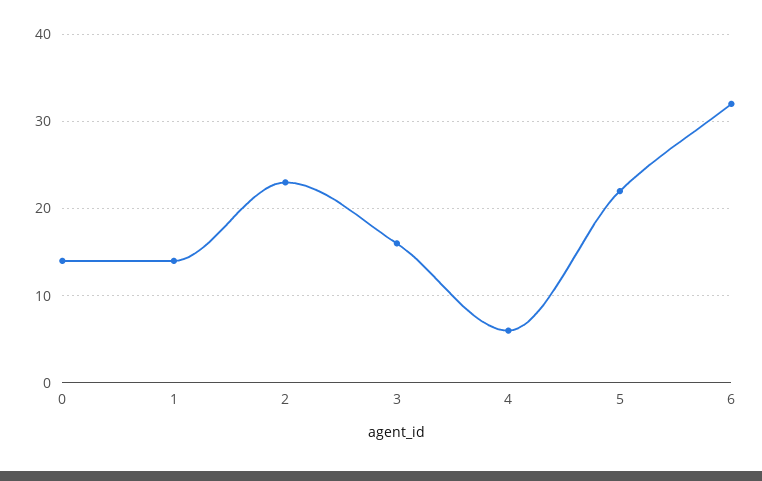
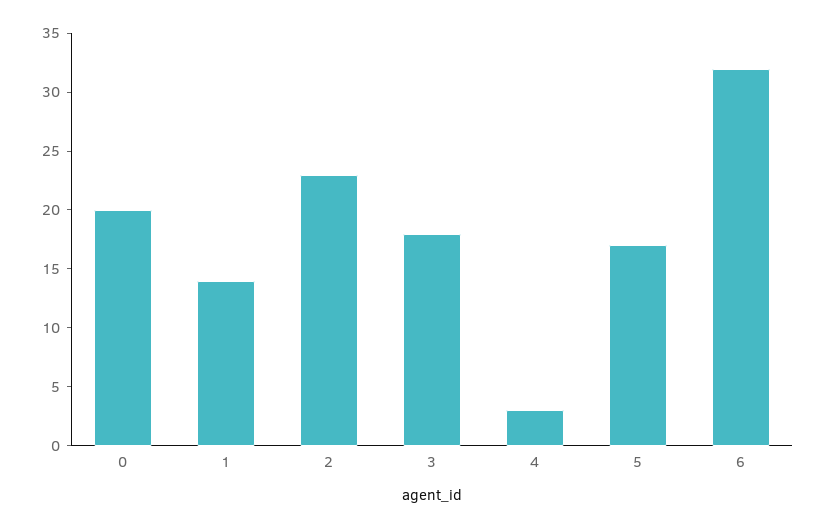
0: 14 -> 20
3: 16 -> 18
4: 6 -> 3
5: 22 -> 17

